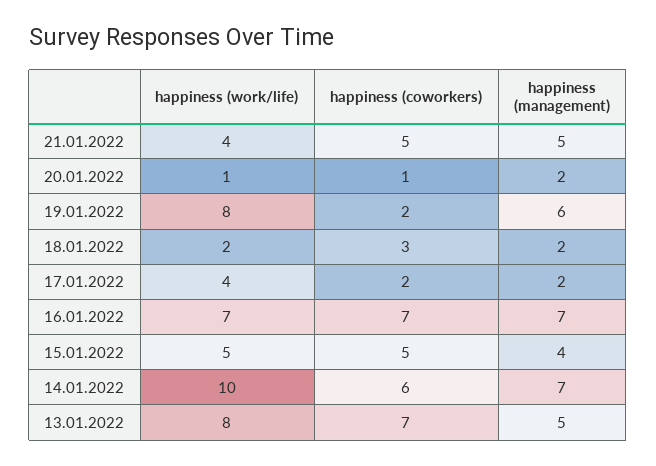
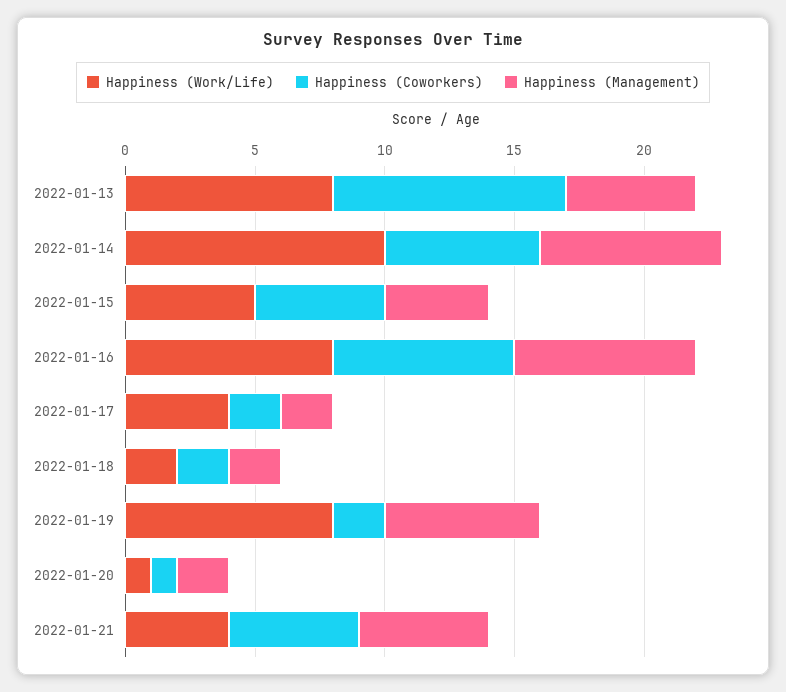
happiness (coworkers), 18.01.2022: 3 -> 2
happiness (work/life), 16.01.2022: 7 -> 8
happiness (coworkers), 13.01.2022: 7 -> 9

